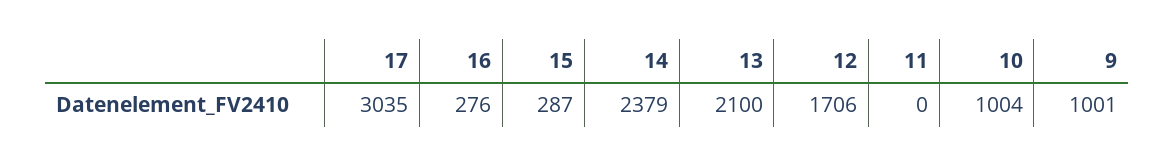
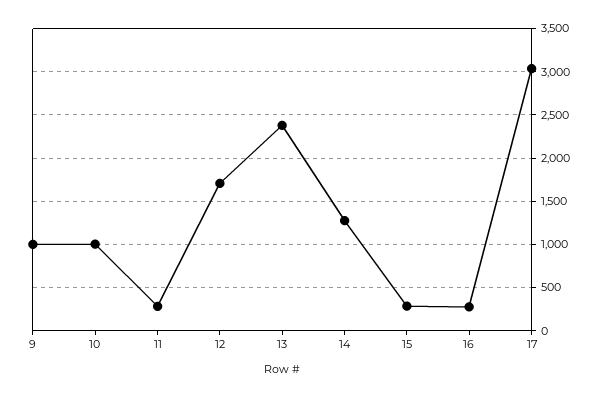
14: 2379 -> 1300
13: 2100 -> 2400
11: 0 -> 300

